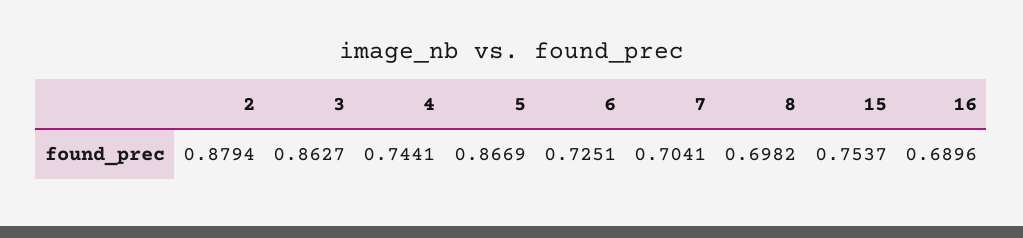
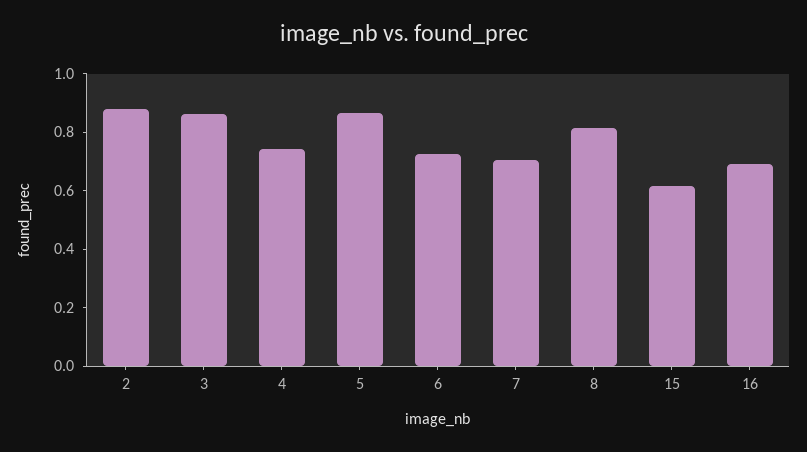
8: 0.6982 -> 0.8
15: 0.7537 -> 0.6

